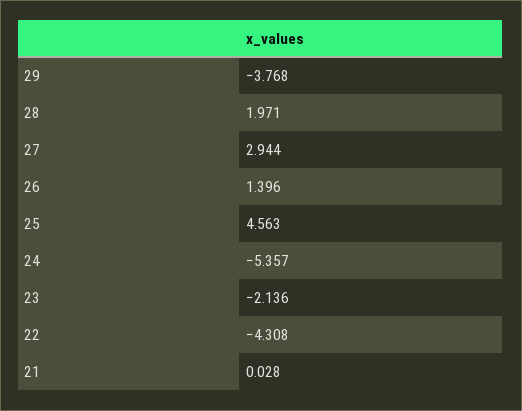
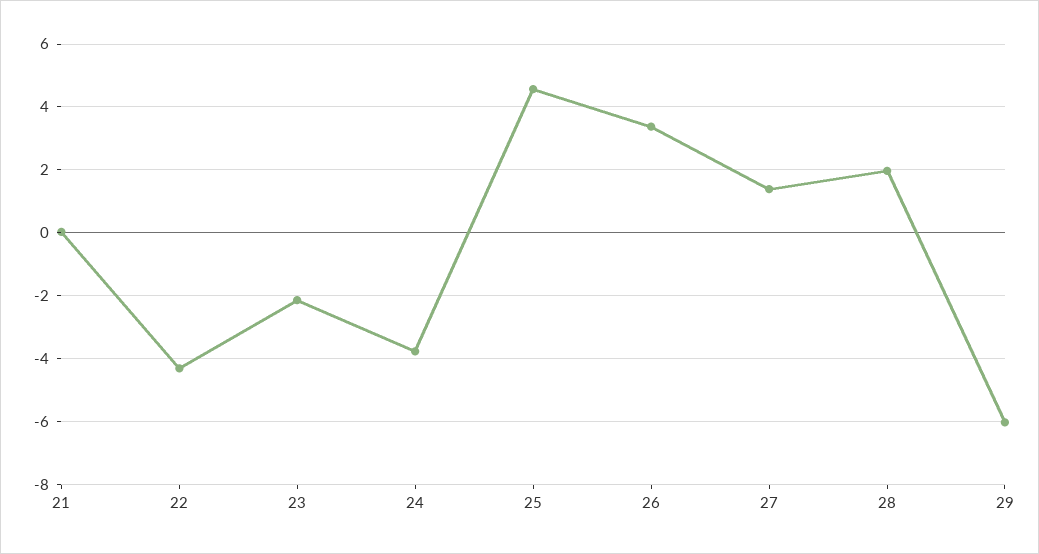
29: -3.768 -> -6
27: 2.944 -> 1.4
26: 1.396 -> 3.4
24: -5.357 -> -3.8

